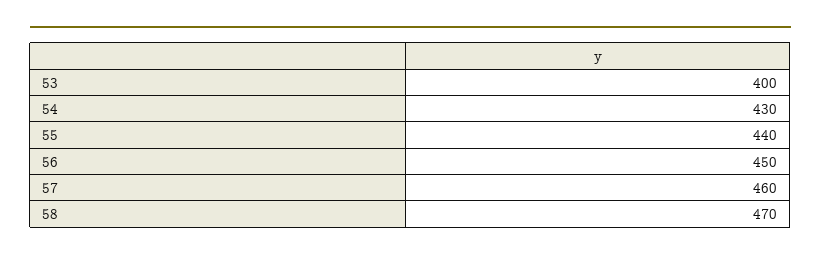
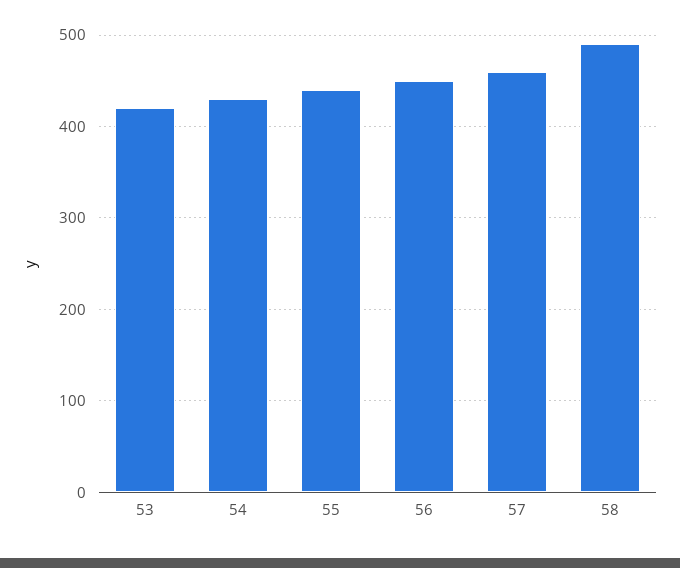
53: 400 -> 420
58: 470 -> 490

